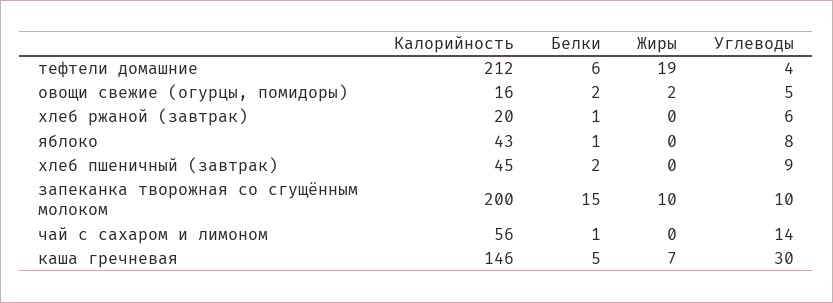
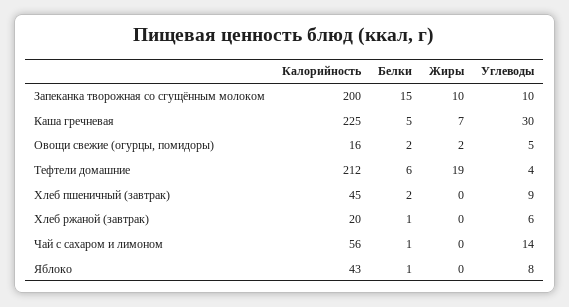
Калорийность, каша гречневая: 146 -> 225

